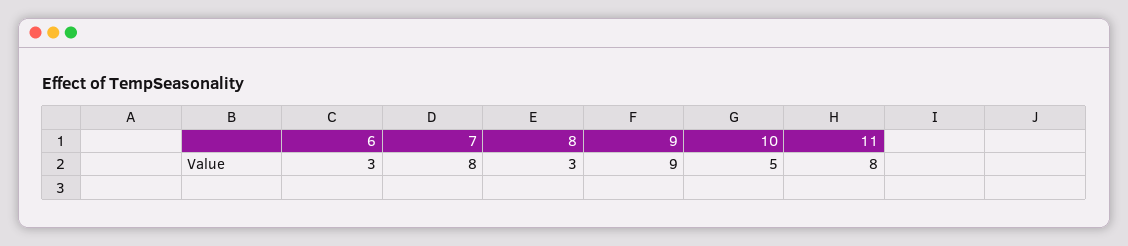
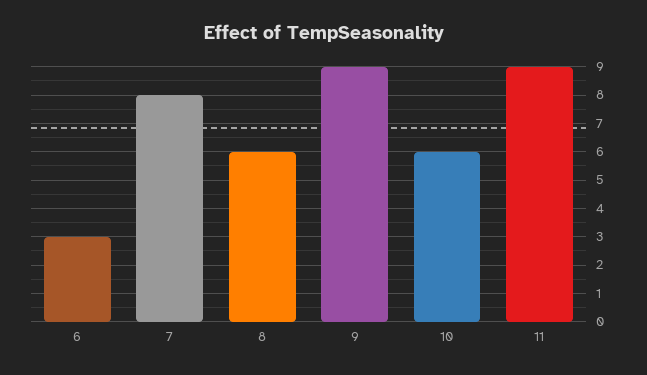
8: 3 -> 6
10: 5 -> 6
11: 8 -> 9

